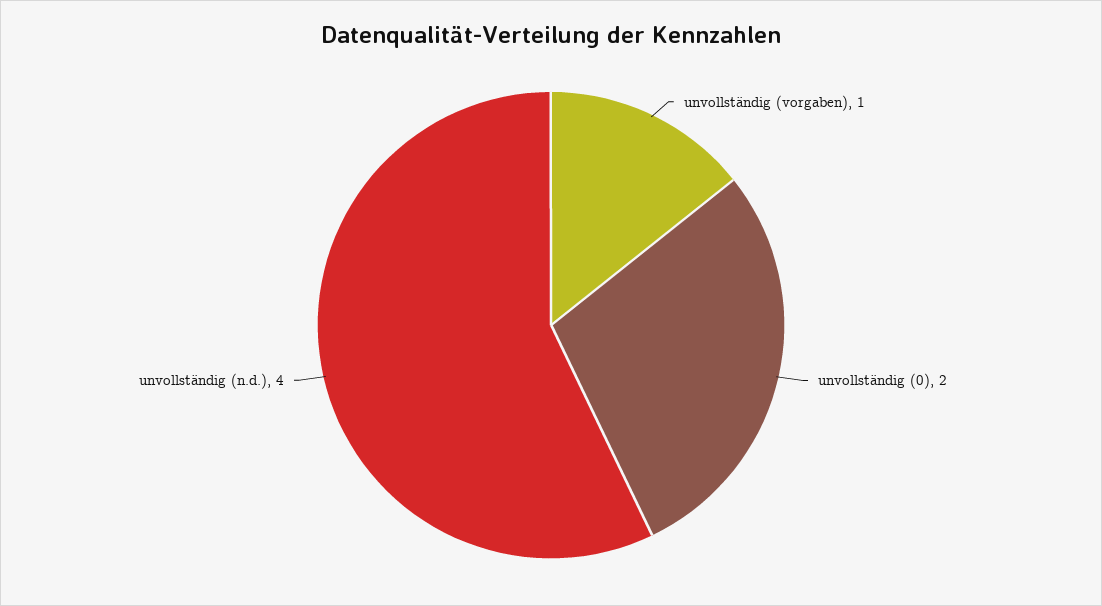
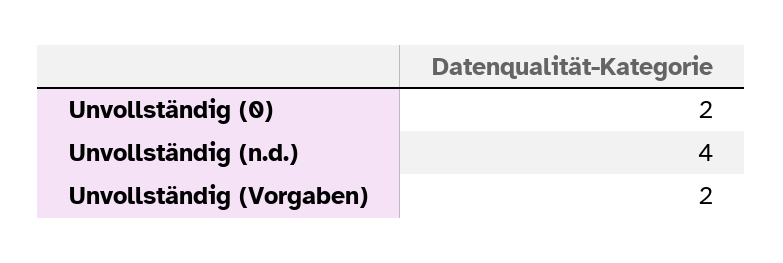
unvollständig (vorgaben): 1 -> 2

